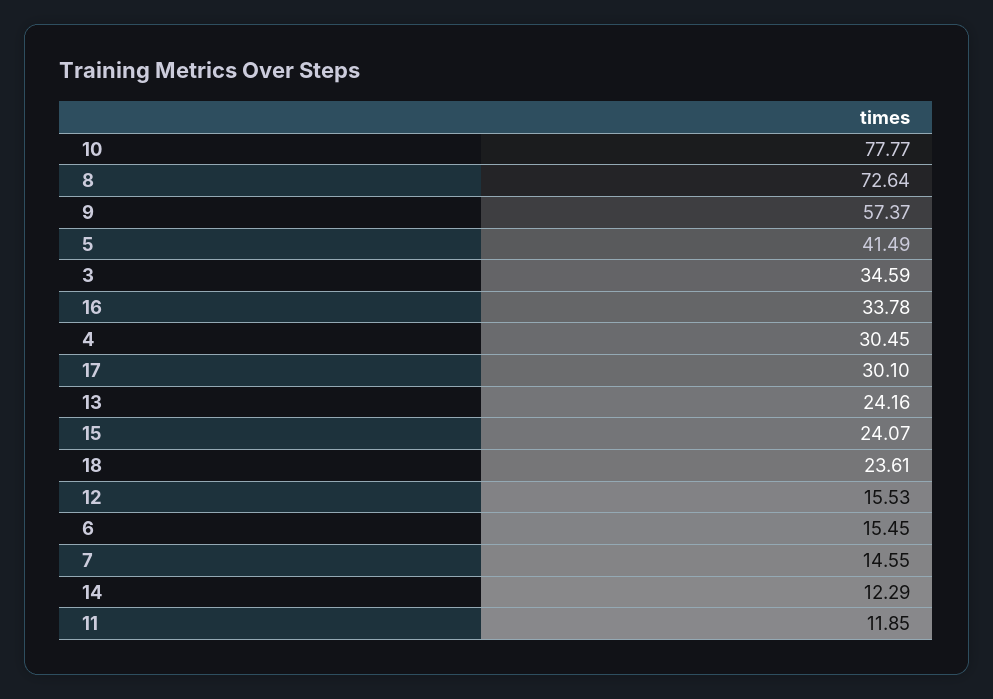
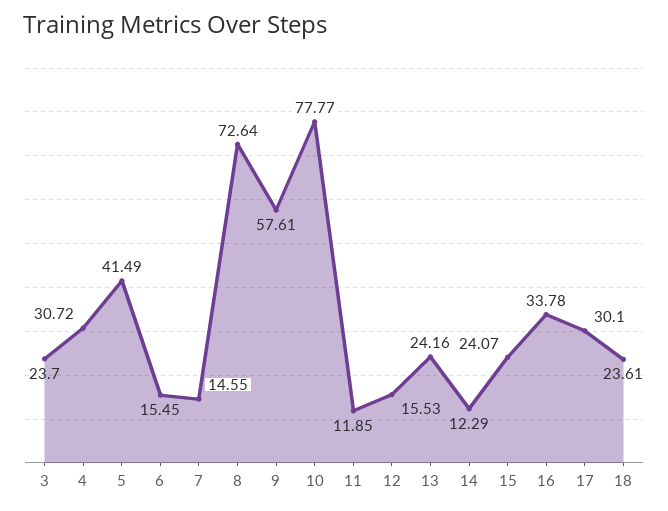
9: 57.37 -> 57.61
3: 34.59 -> 23.7
4: 30.45 -> 30.72

